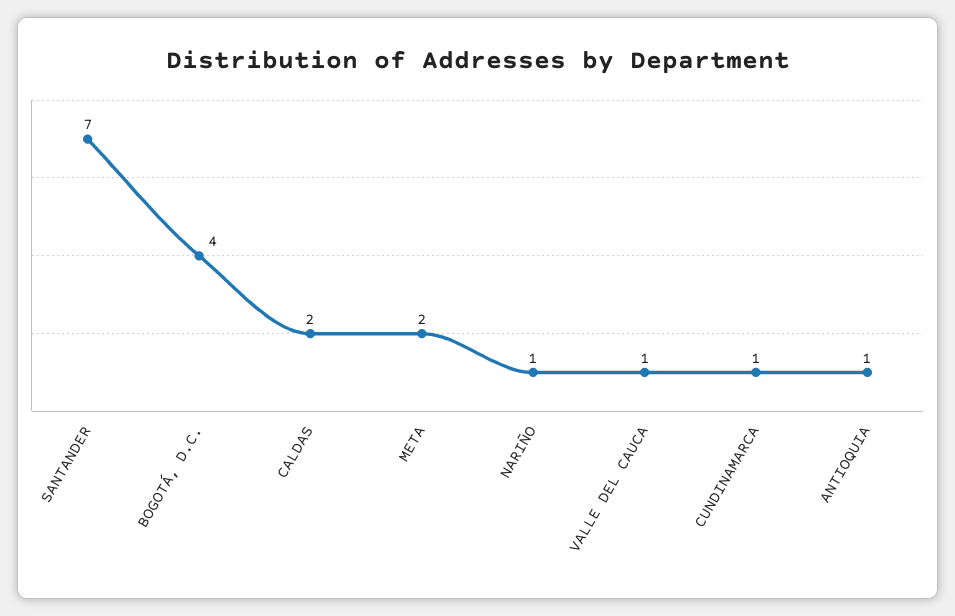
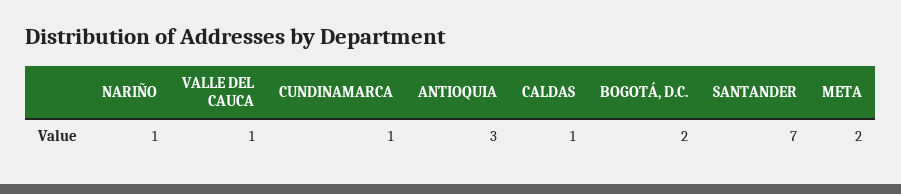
BOGOTÁ, D.C.: 4 -> 2
CALDAS: 2 -> 1
ANTIOQUIA: 1 -> 3

